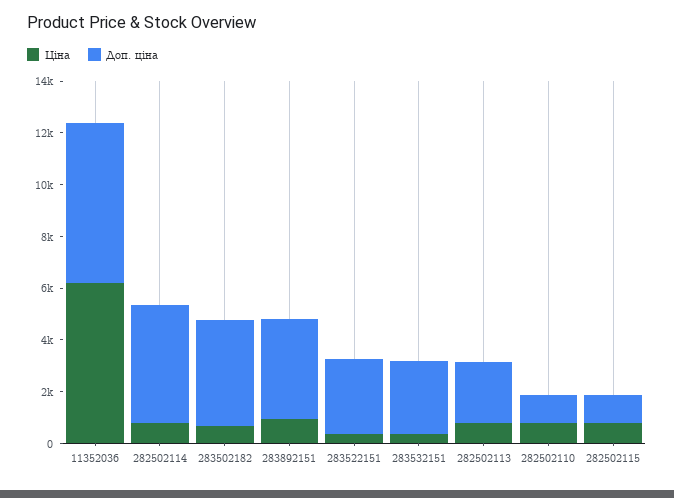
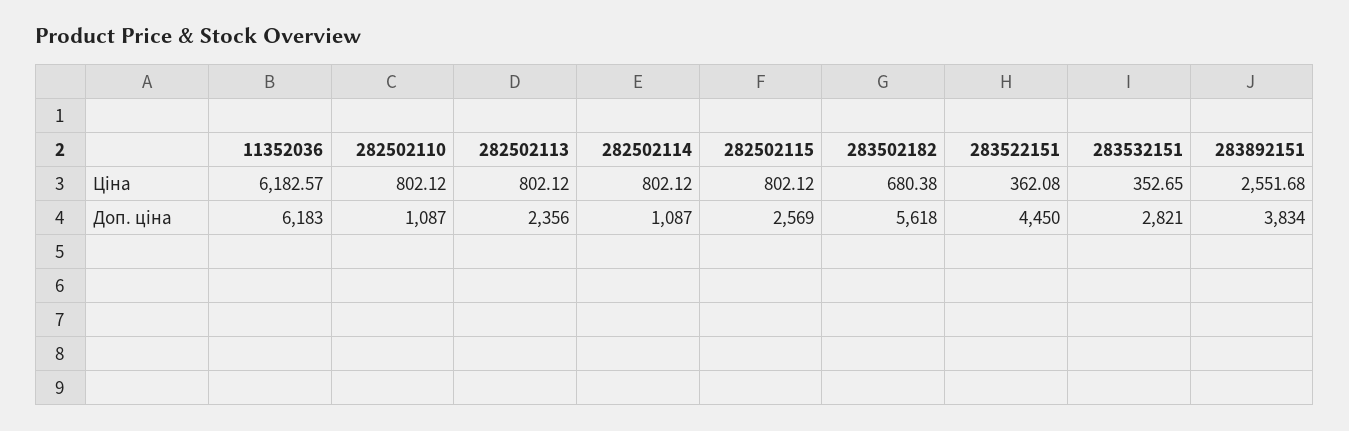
Доп. ціна, 282502114: 4500 -> 1087
Доп. ціна, 283502182: 4000 -> 5618
Ціна, 283892151: 1000 -> 2551.68
Доп. ціна, 283522151: 3000 -> 4450
Доп. ціна, 282502115: 1000 -> 2569

